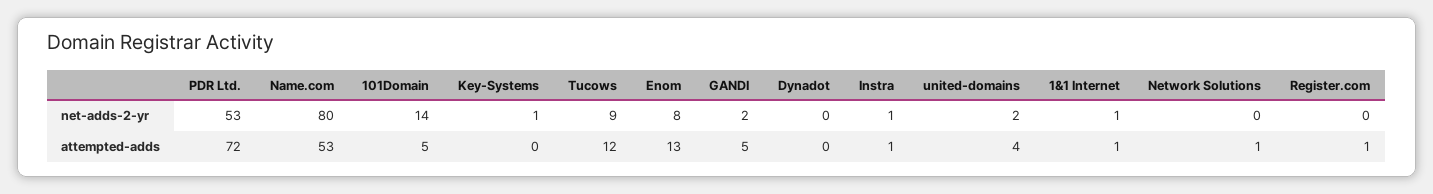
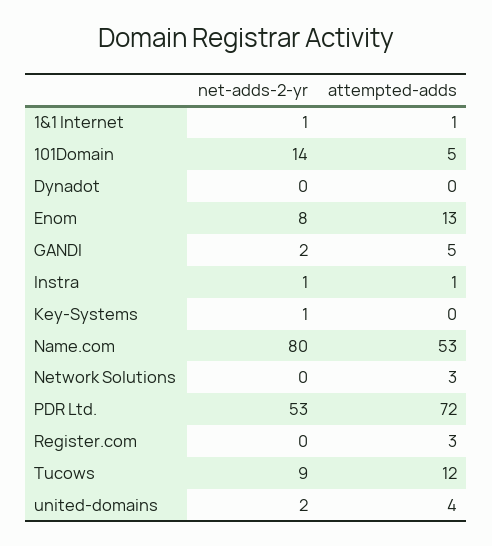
Network Solutions, attempted-adds: 1 -> 3
Register.com, attempted-adds: 1 -> 3

